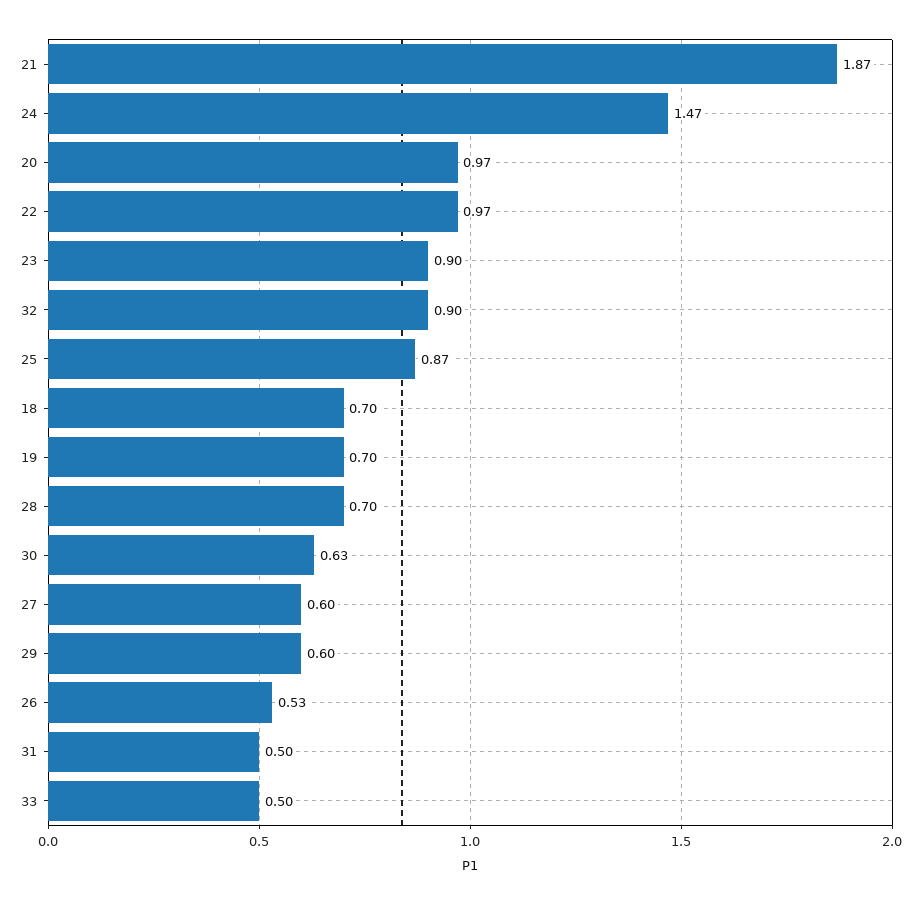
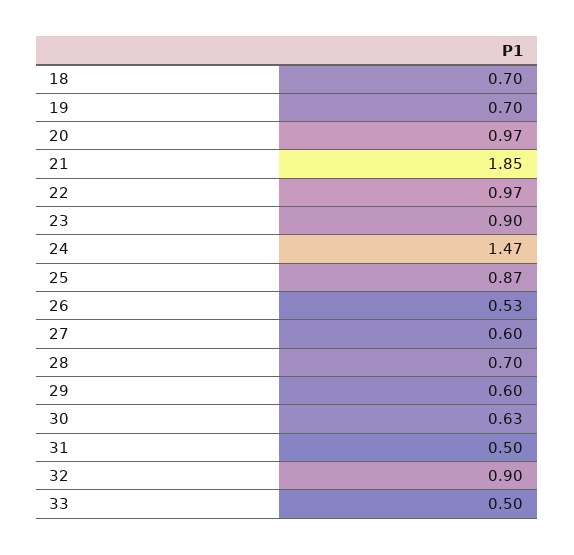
21: 1.87 -> 1.85

